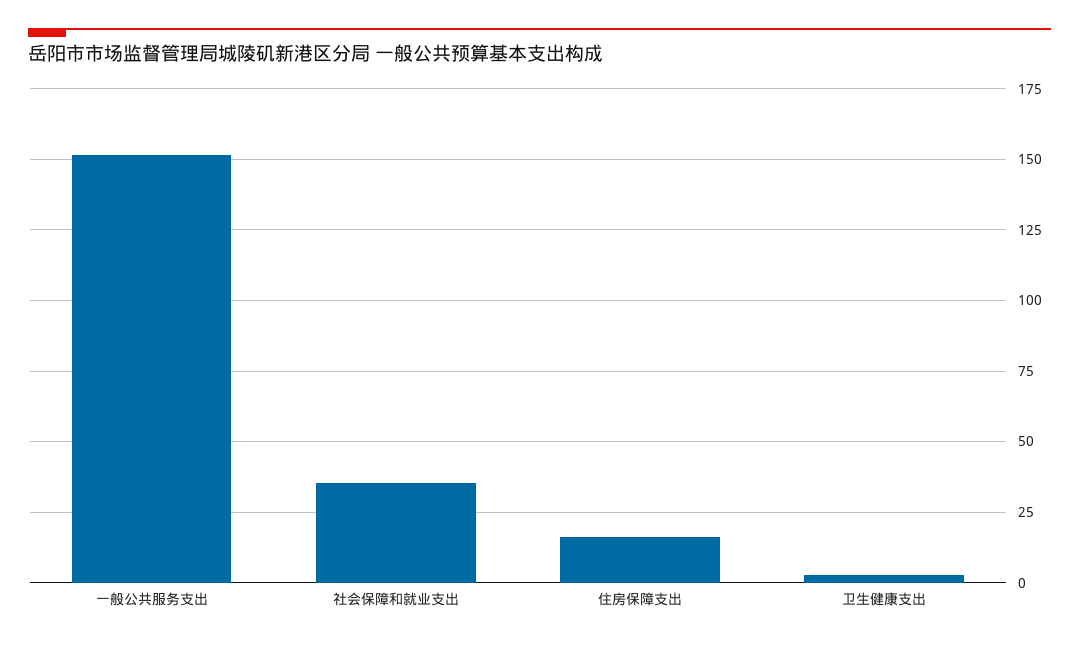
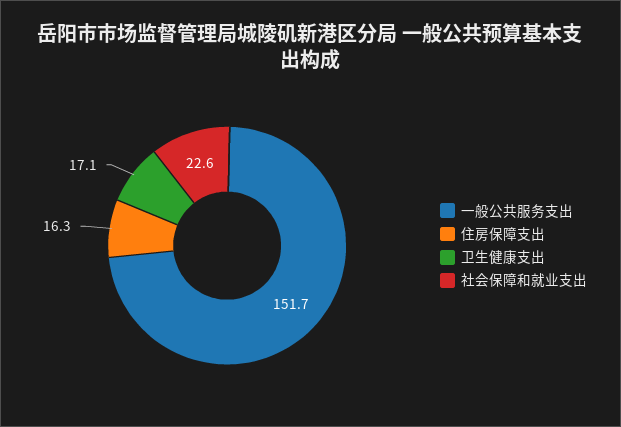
社会保障和就业支出: 35 -> 22.6
卫生健康支出: 2.5 -> 17.1

